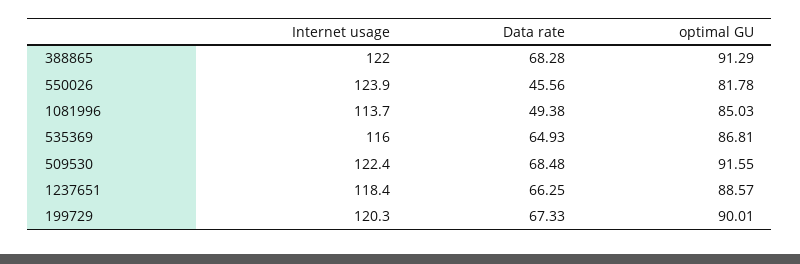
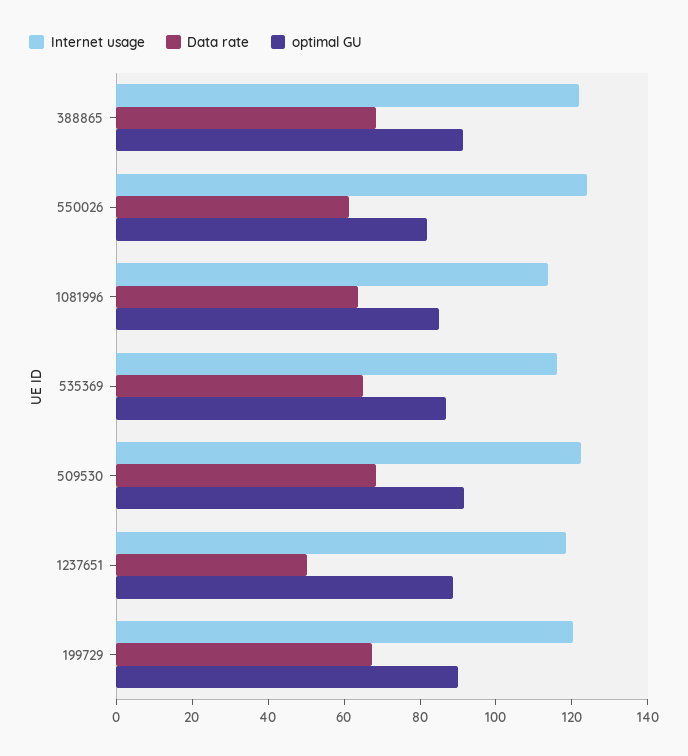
Data rate, 550026: 45.56 -> 60
Data rate, 1081996: 49.38 -> 65
Data rate, 1237651: 66.25 -> 50

